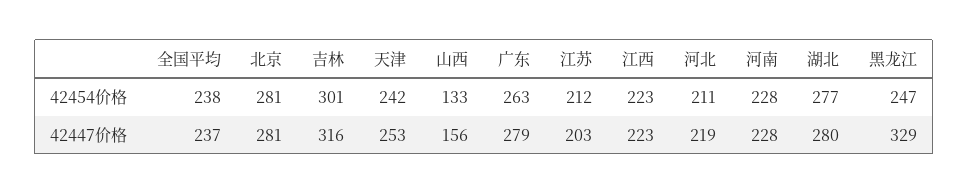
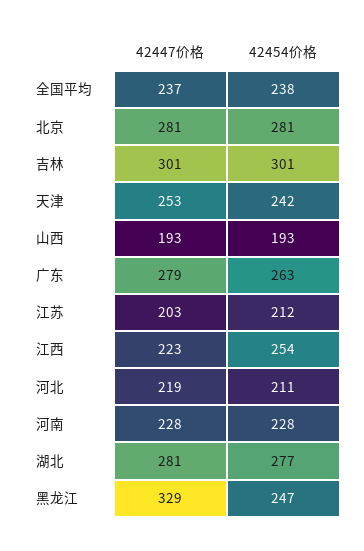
山西, 42454价格: 133 -> 193
江西, 42454价格: 223 -> 254
吉林, 42447价格: 316 -> 301
山西, 42447价格: 156 -> 193
湖北, 42447价格: 280 -> 281

